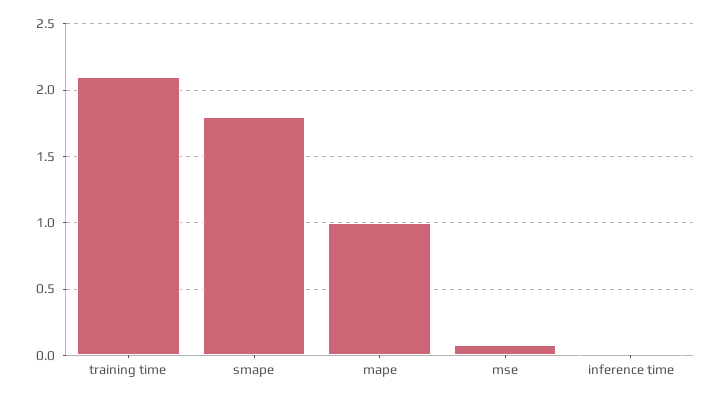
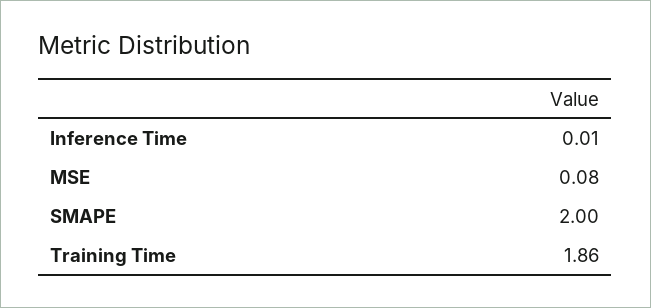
training time: 2.1 -> 1.86
smape: 1.8 -> 2
mape: 1 -> none

